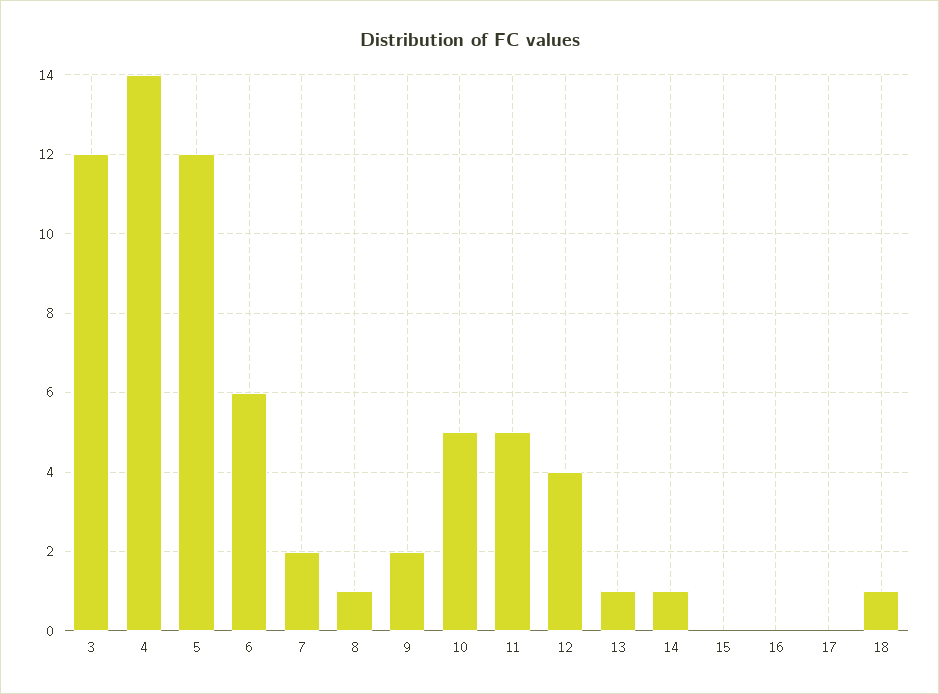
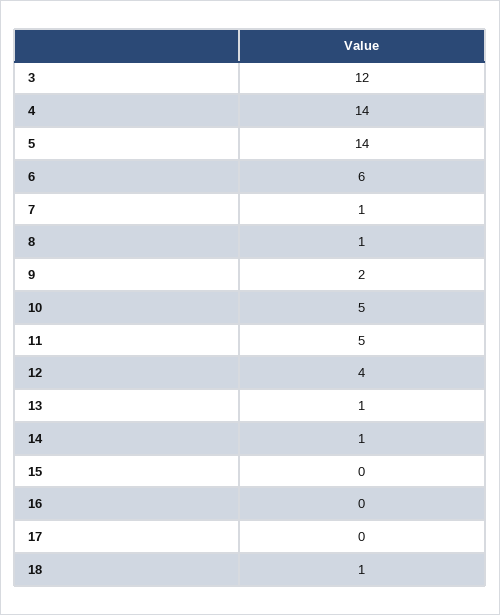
5: 12 -> 14
7: 2 -> 1

